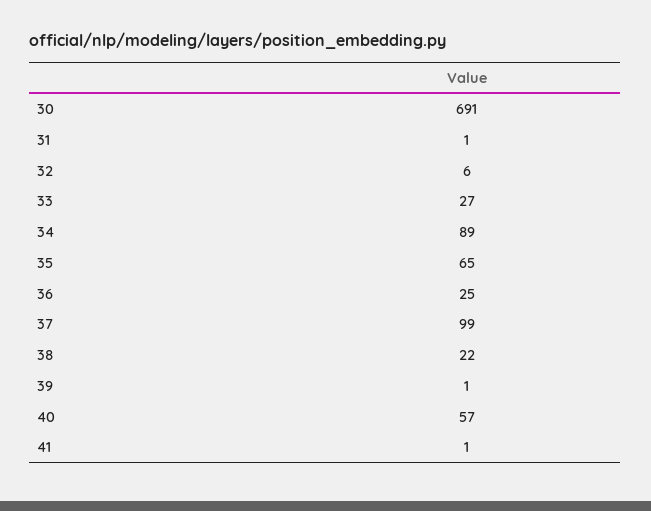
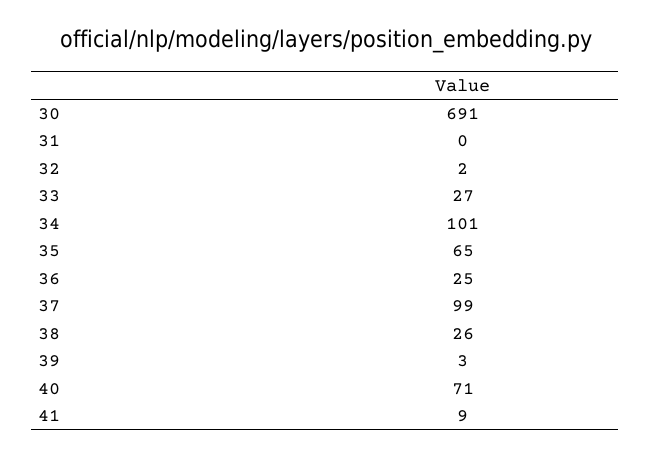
31: 1 -> 0
32: 6 -> 2
34: 89 -> 101
38: 22 -> 26
39: 1 -> 3
40: 57 -> 71
41: 1 -> 9

